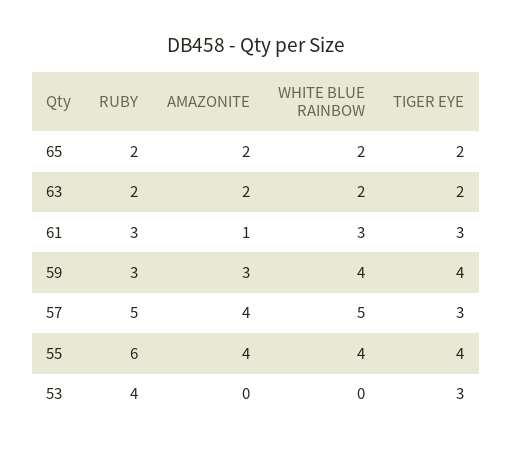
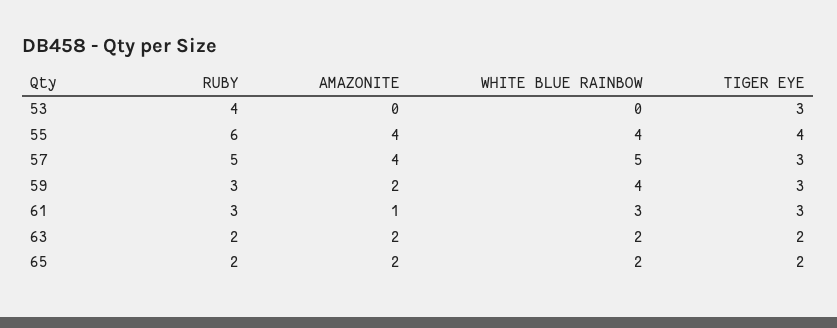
AMAZONITE, 59: 3 -> 2
TIGER EYE, 59: 4 -> 3

